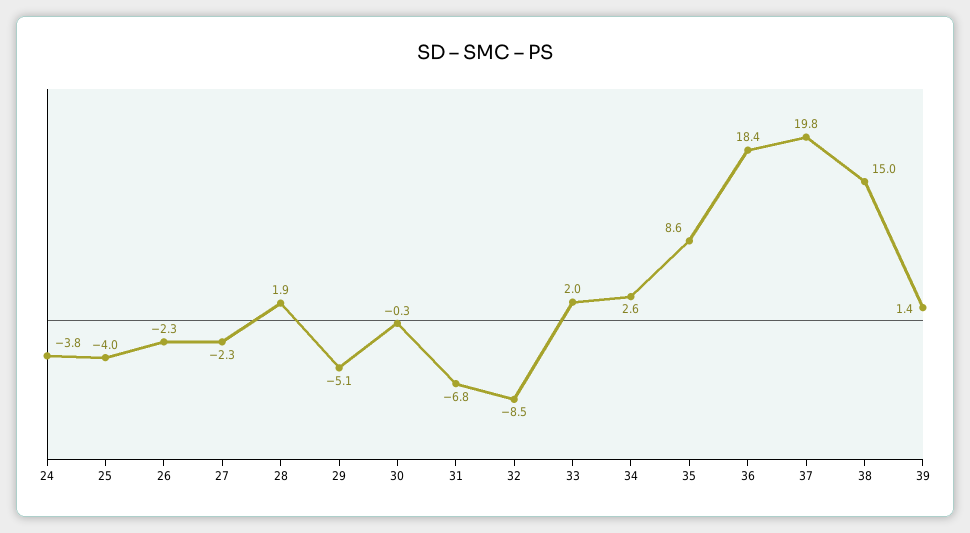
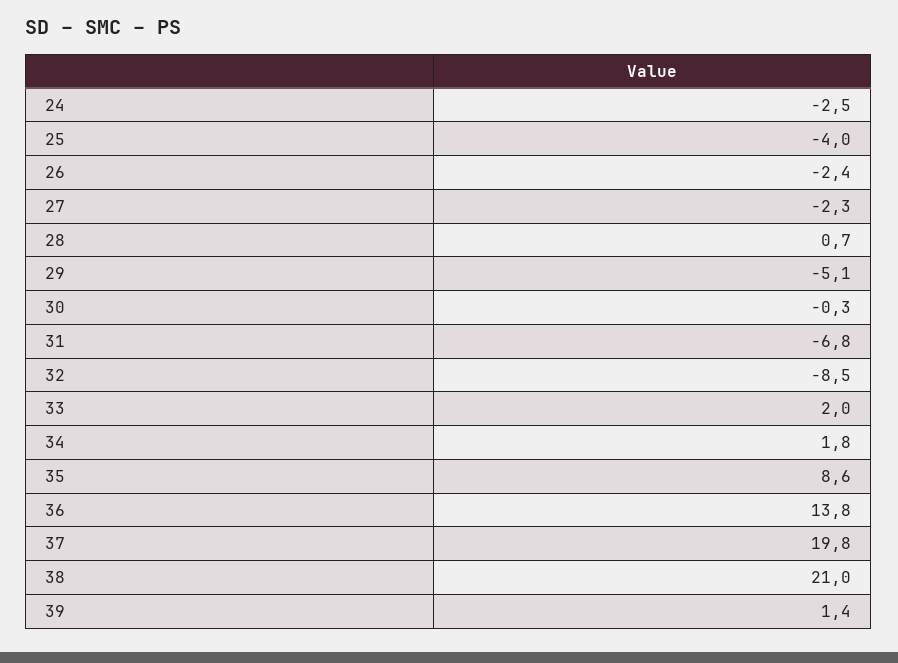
24: -3.8 -> -2.5
26: -2.3 -> -2.4
28: 1.9 -> 0.7
34: 2.6 -> 1.8
36: 18.4 -> 13.8
38: 15 -> 21

